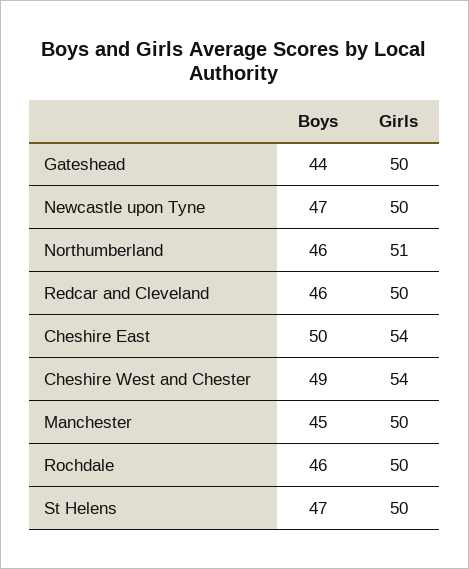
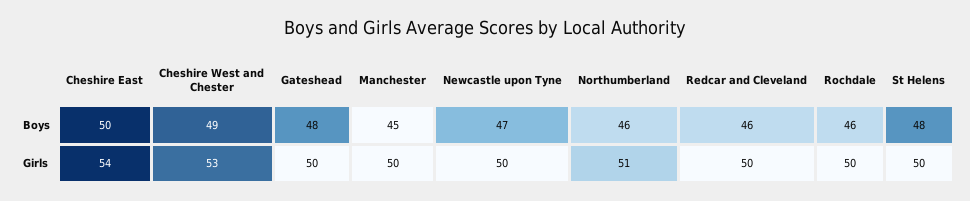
Boys, Gateshead: 44 -> 48
Girls, Cheshire West and Chester: 54 -> 53
Boys, St Helens: 47 -> 48

